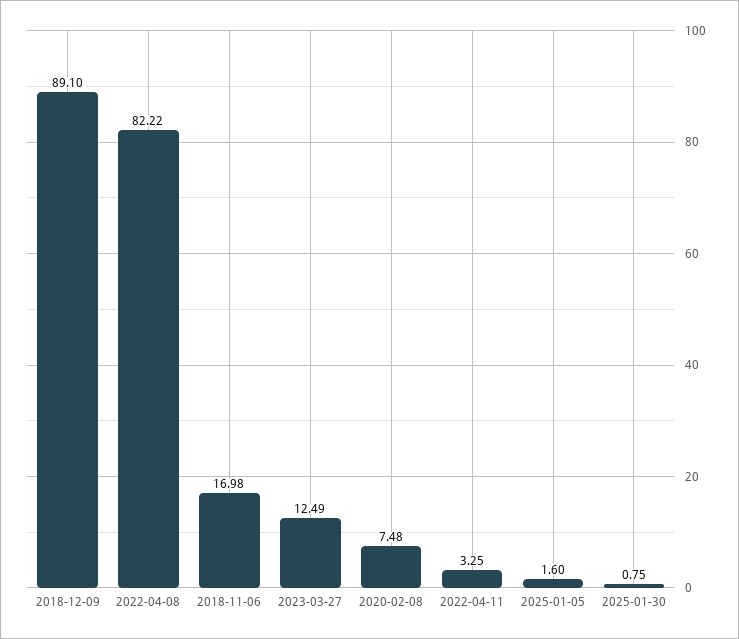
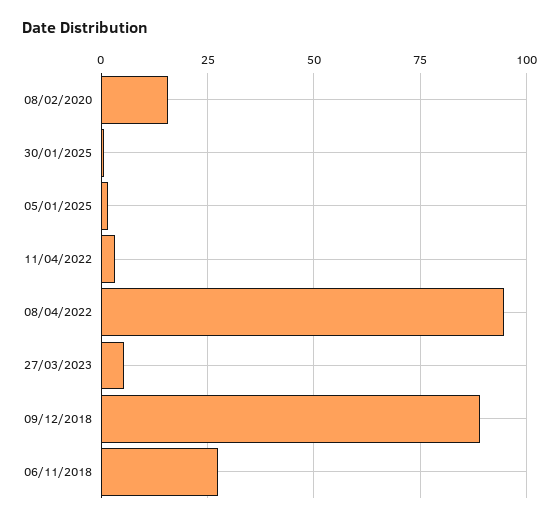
2022-04-08: 82.22 -> 95
2018-11-06: 16.98 -> 27.5
2023-03-27: 12.49 -> 5
2020-02-08: 7.48 -> 15

